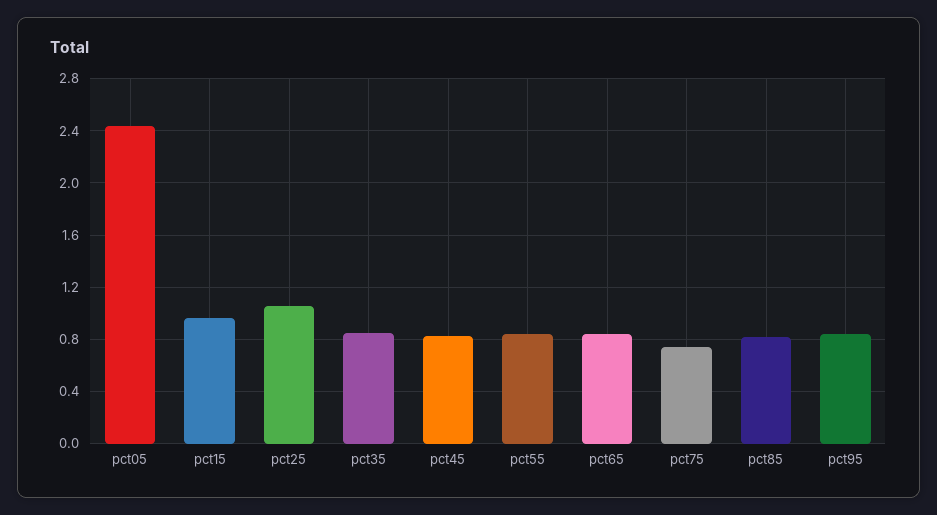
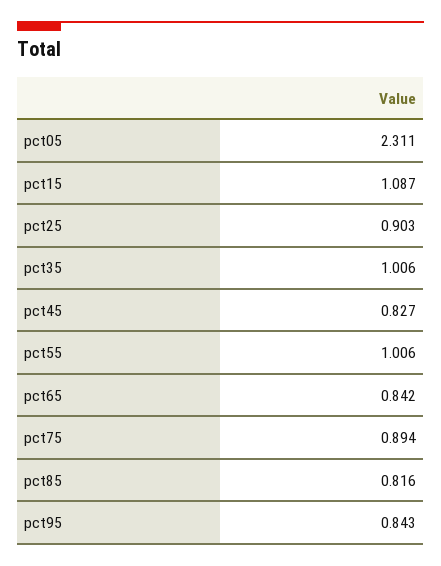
pct05: 2.45 -> 2.311
pct15: 0.95 -> 1.087
pct25: 1.05 -> 0.903
pct35: 0.85 -> 1.006
pct55: 0.85 -> 1.006
pct75: 0.75 -> 0.894

